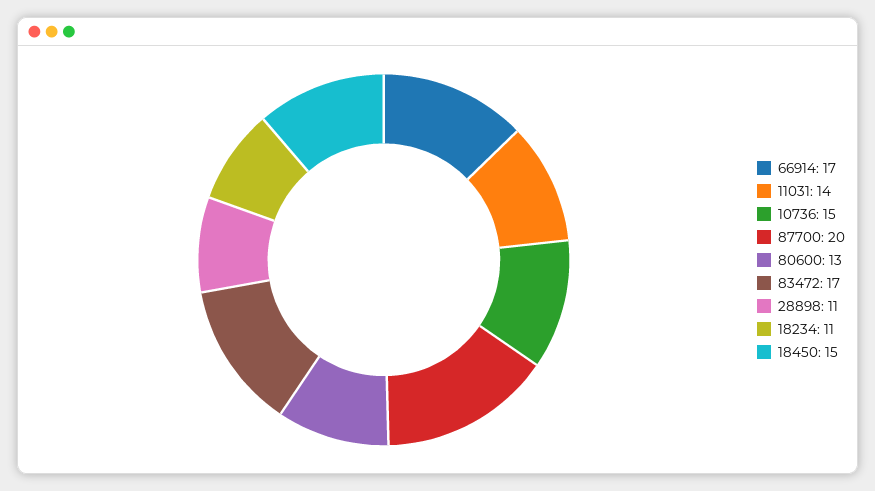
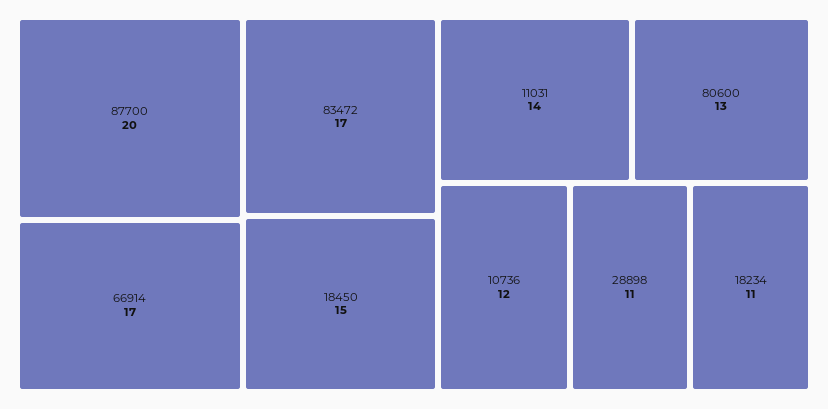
10736: 15 -> 12

